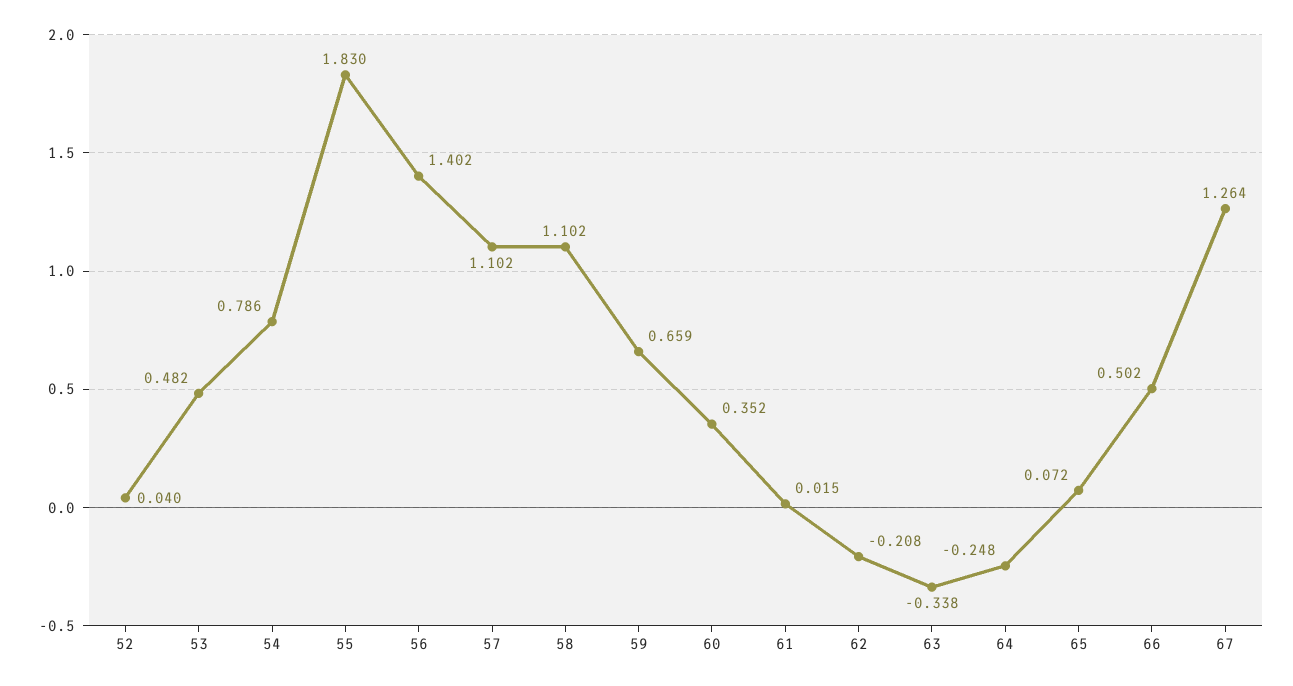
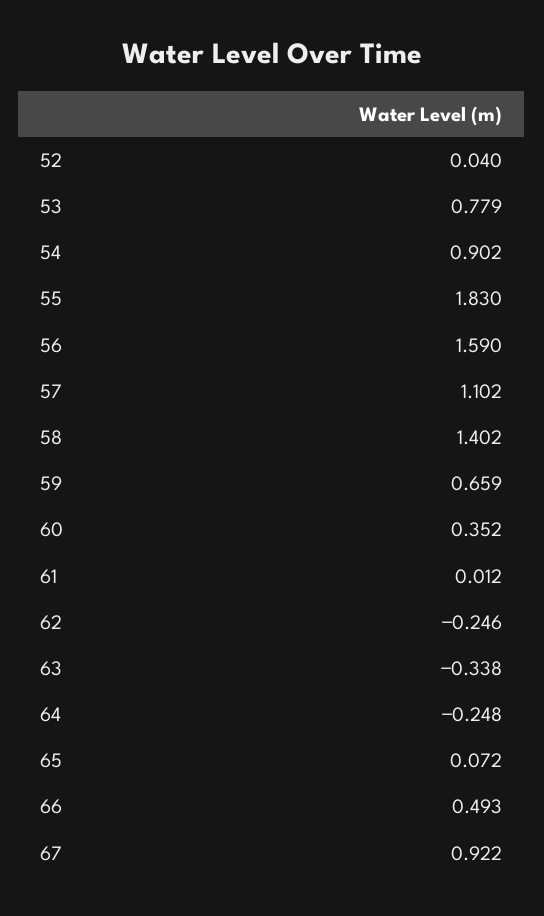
53: 0.482 -> 0.779
54: 0.786 -> 0.902
56: 1.402 -> 1.59
58: 1.102 -> 1.402
61: 0.015 -> 0.012
62: -0.208 -> -0.246
66: 0.502 -> 0.493
67: 1.264 -> 0.922

